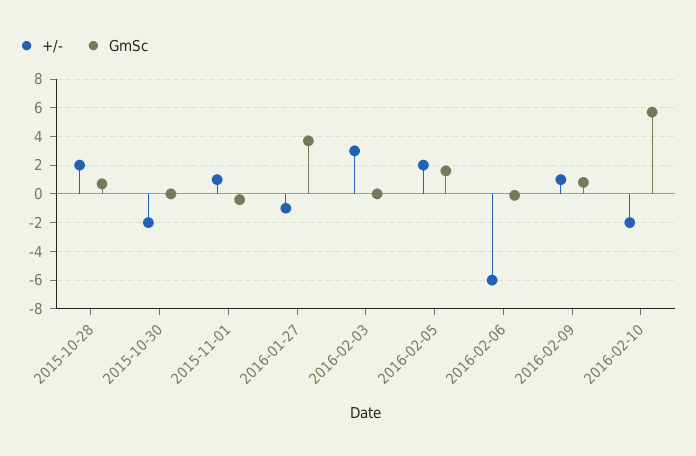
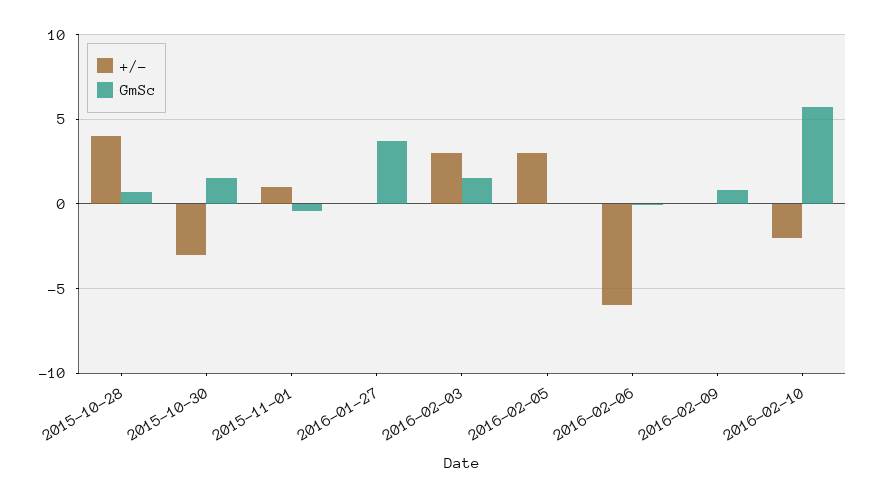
+/-, 2015-10-28: 2 -> 4
+/-, 2015-10-30: -2 -> -3
GmSc, 2015-10-30: 0 -> 1.5
+/-, 2016-01-27: -1 -> 0
GmSc, 2016-02-03: 0 -> 1.5
+/-, 2016-02-05: 2 -> 3
GmSc, 2016-02-05: 1.5 -> 0
+/-, 2016-02-09: 1 -> 0

